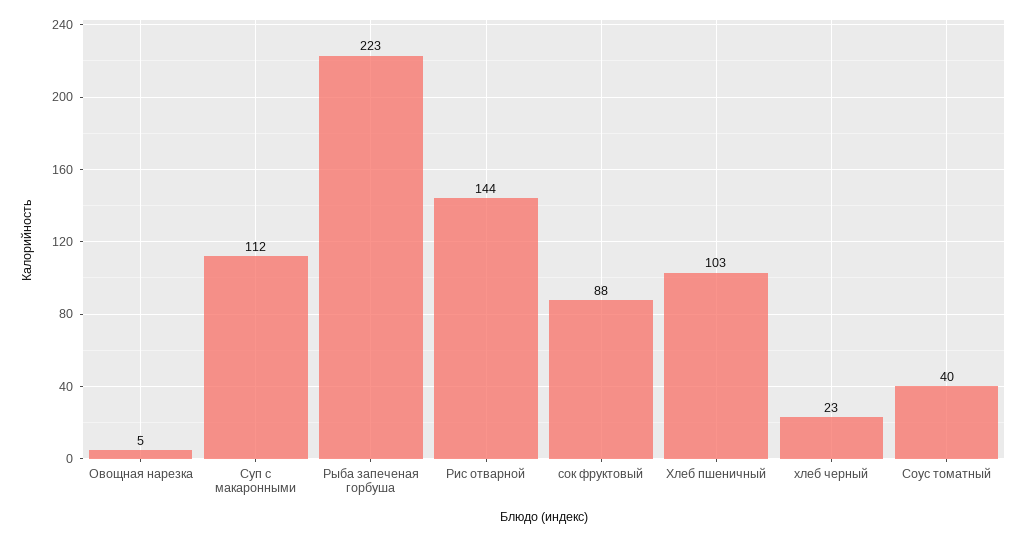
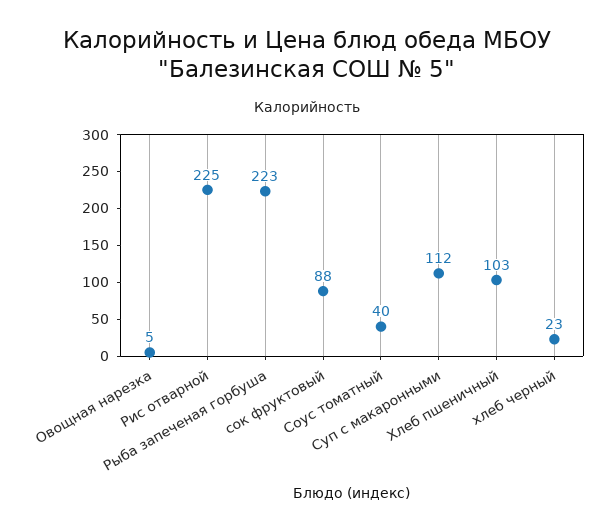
Рис отварной: 144 -> 225

